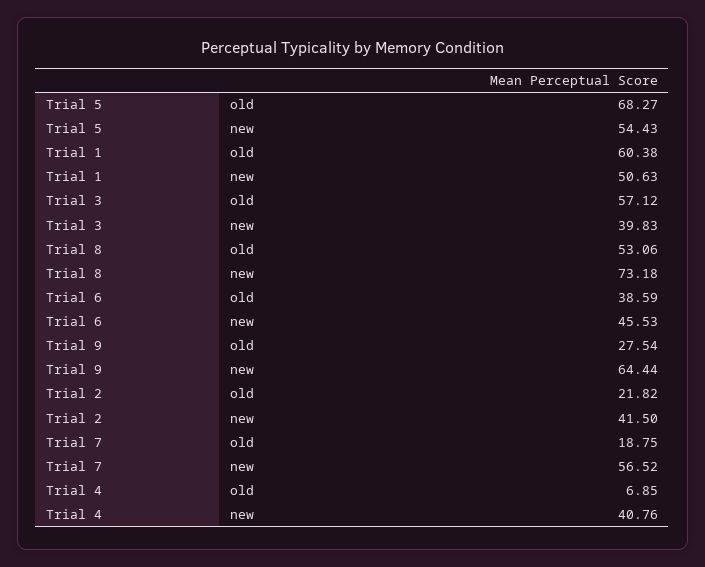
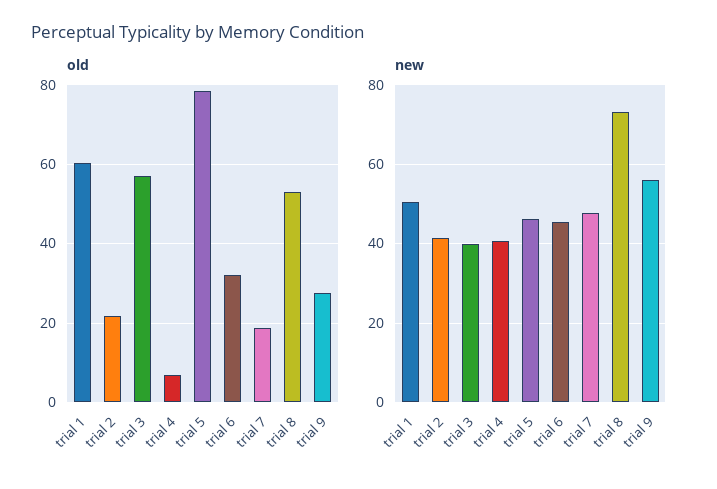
old, Trial 5: 68.27 -> 78
new, Trial 5: 54.43 -> 46
old, Trial 6: 38.59 -> 32
new, Trial 9: 64.44 -> 56
new, Trial 7: 56.52 -> 48

